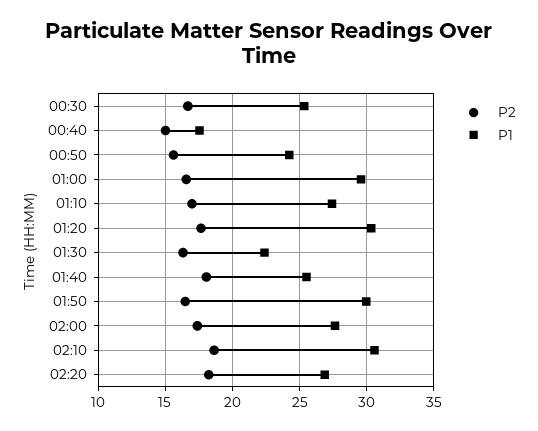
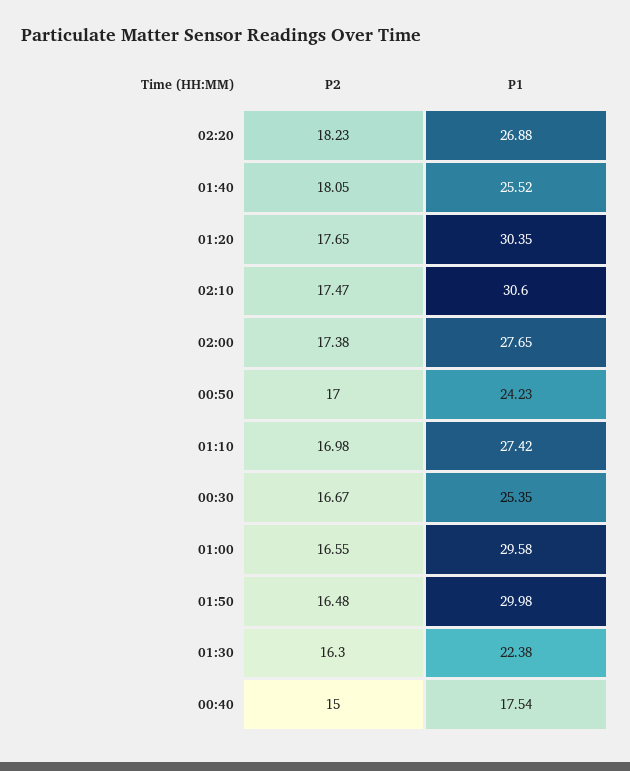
P2, 00:50: 15.5 -> 17
P2, 02:10: 18.5 -> 17.47

